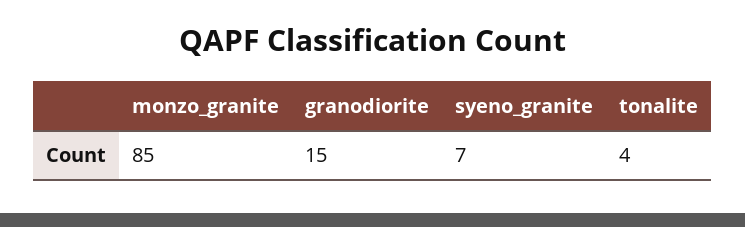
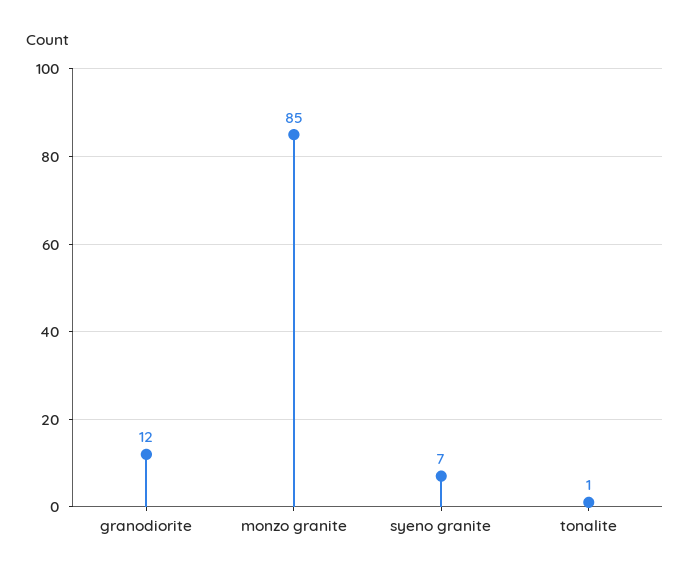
granodiorite: 15 -> 12
tonalite: 4 -> 1

